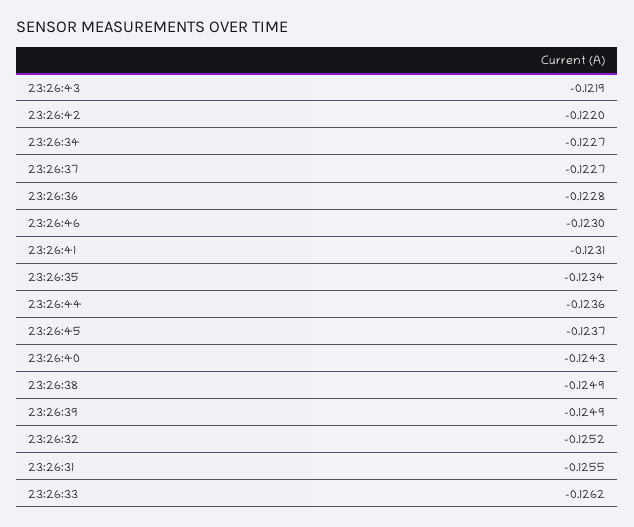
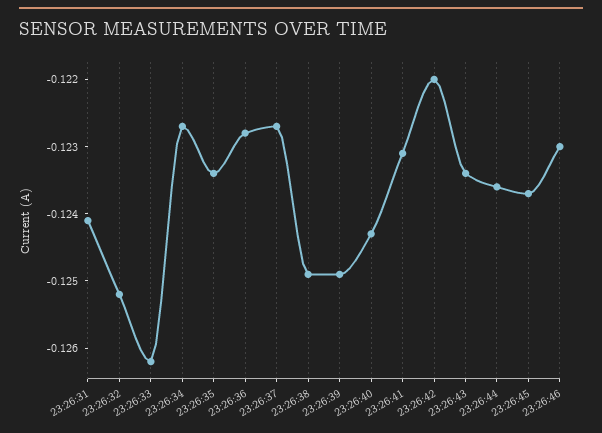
23:26:43: -0.1219 -> -0.1235
23:26:31: -0.1255 -> -0.124

